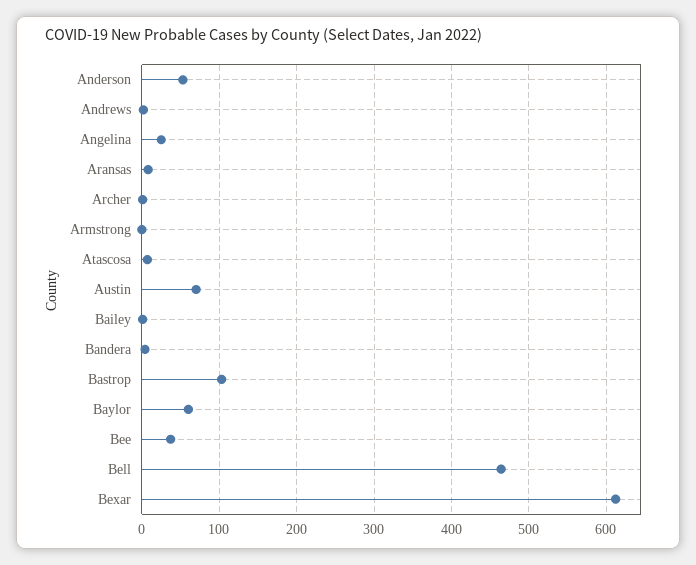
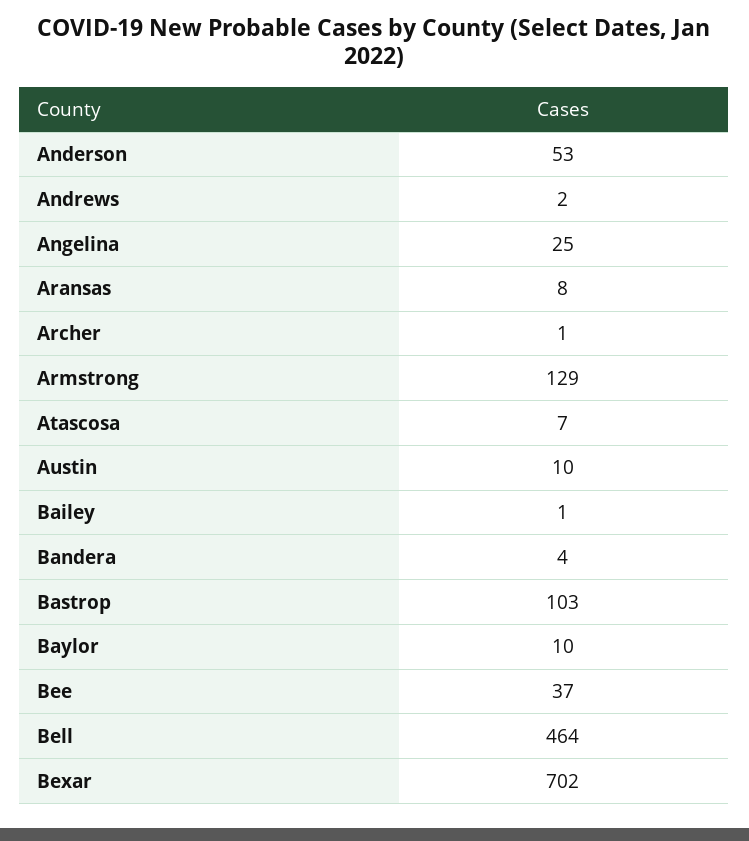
Armstrong: 0 -> 129
Austin: 70 -> 10
Baylor: 60 -> 10
Bexar: 610 -> 702

